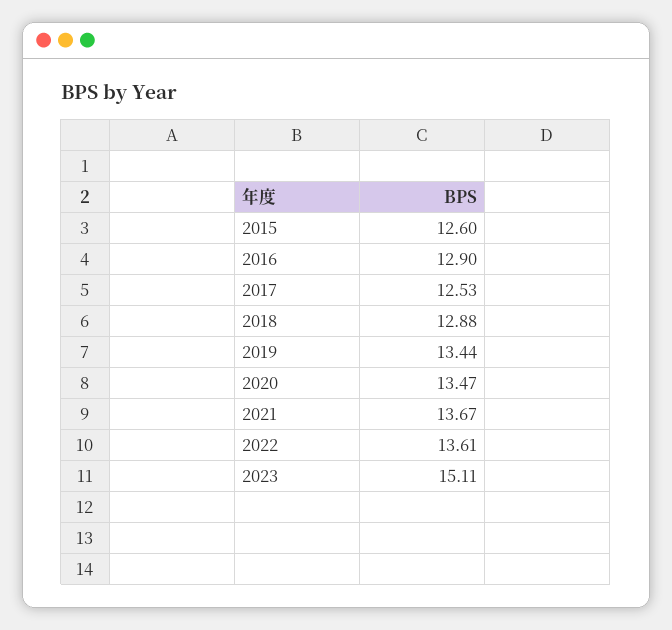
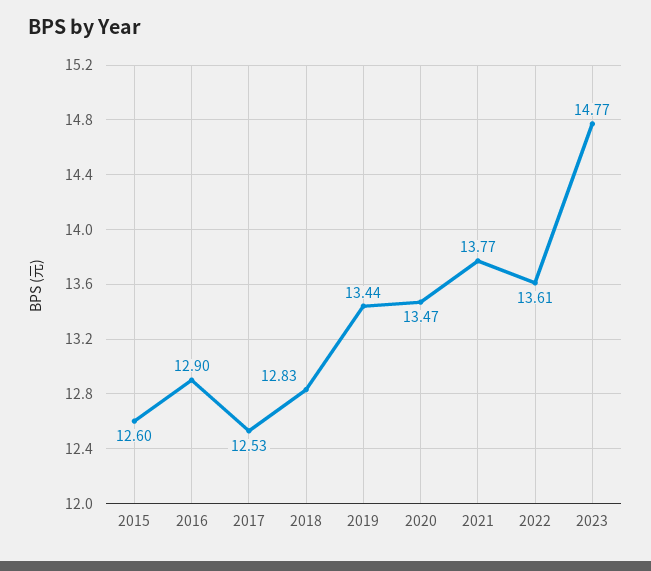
2018: 12.88 -> 12.83
2021: 13.67 -> 13.77
2023: 15.11 -> 14.77

